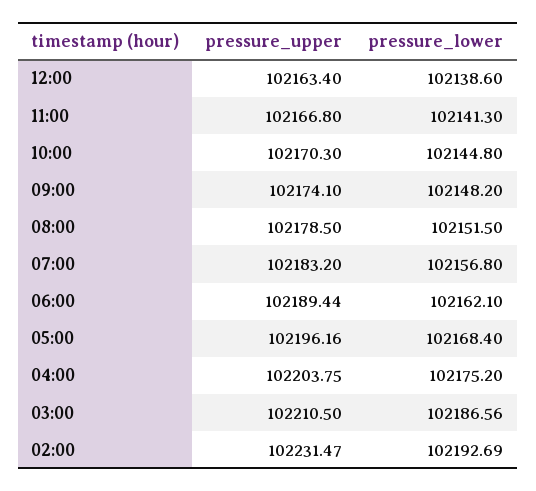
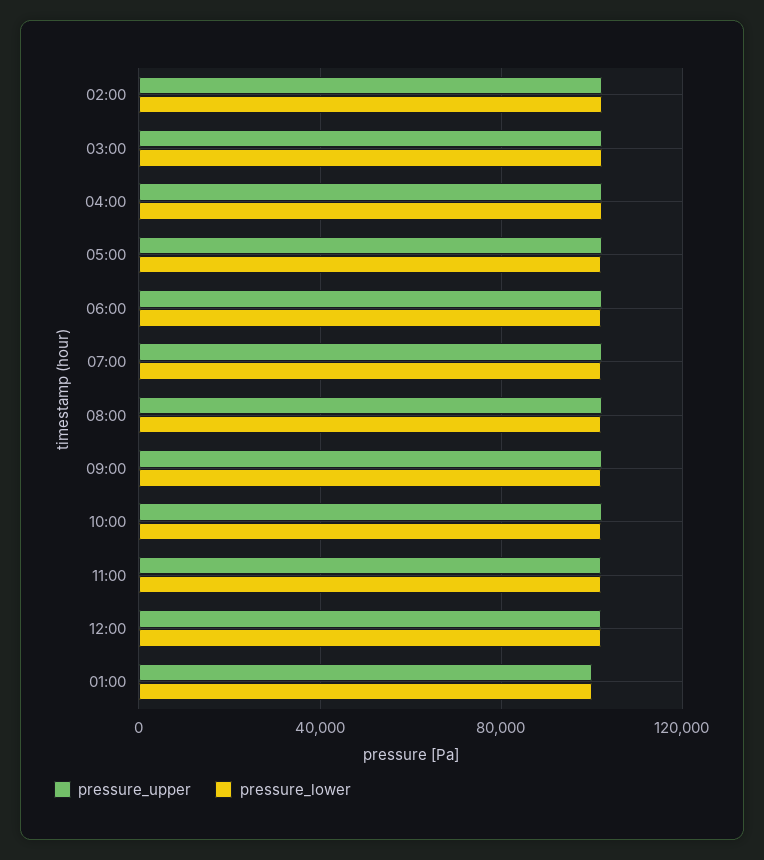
pressure_upper, 01:00: none -> 100000
pressure_lower, 01:00: none -> 100000

